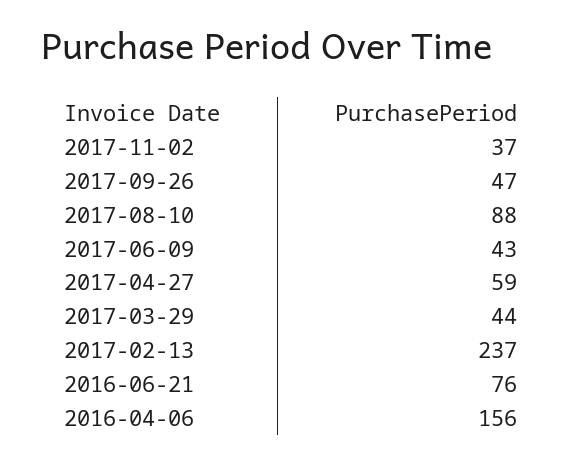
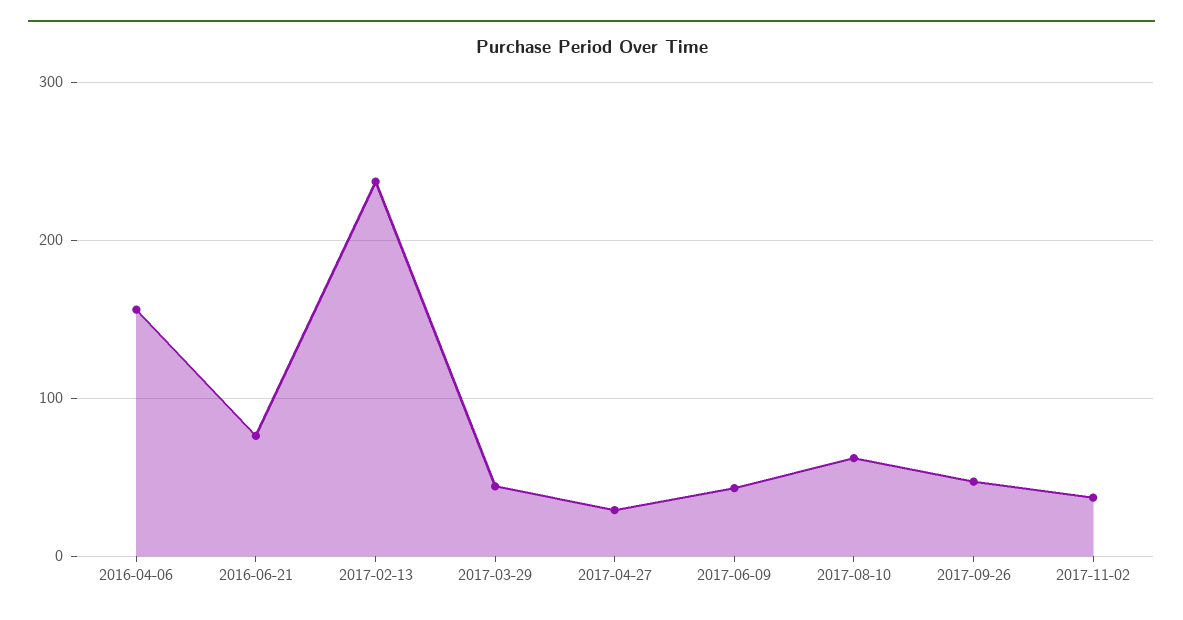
2017-08-10: 88 -> 60
2017-04-27: 59 -> 30

